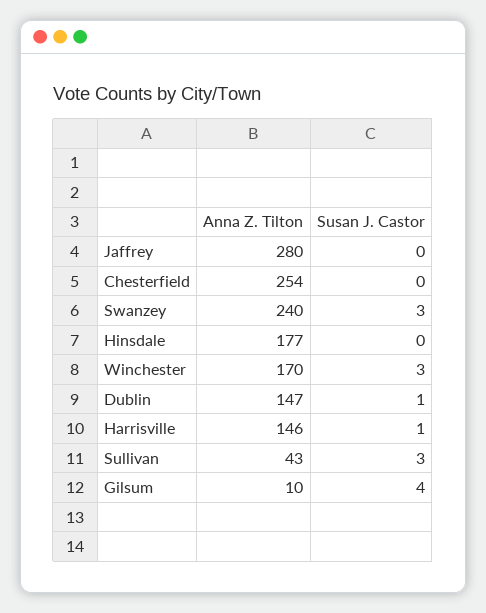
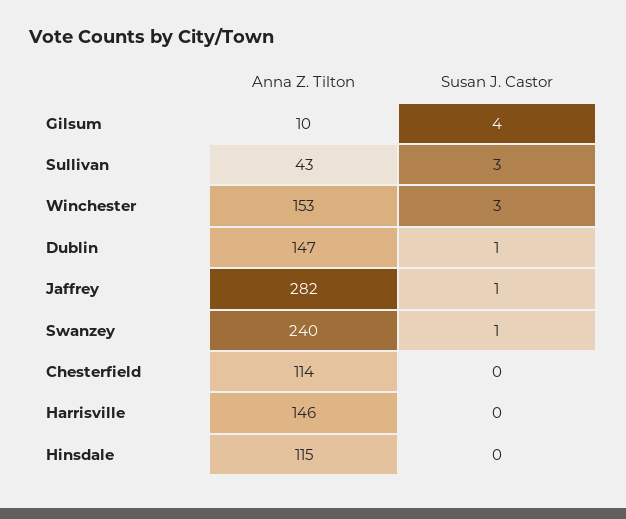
Anna Z. Tilton, Jaffrey: 280 -> 282
Susan J. Castor, Jaffrey: 0 -> 1
Anna Z. Tilton, Chesterfield: 254 -> 114
Susan J. Castor, Swanzey: 3 -> 1
Anna Z. Tilton, Hinsdale: 177 -> 115
Anna Z. Tilton, Winchester: 170 -> 153
Susan J. Castor, Harrisville: 1 -> 0

